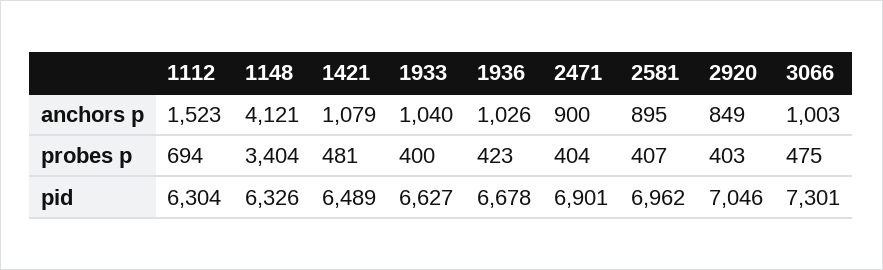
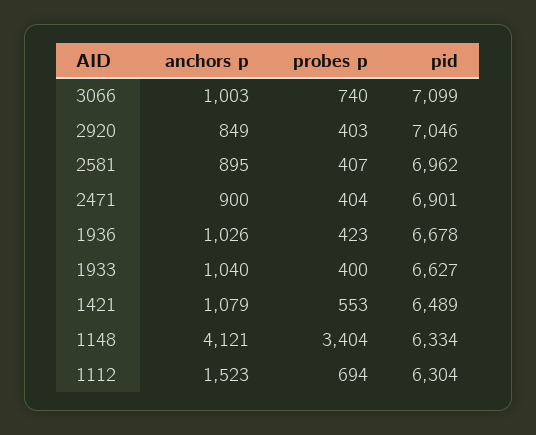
1421, probes p: 481 -> 553
3066, probes p: 475 -> 740
1148, pid: 6326 -> 6334
3066, pid: 7301 -> 7099

